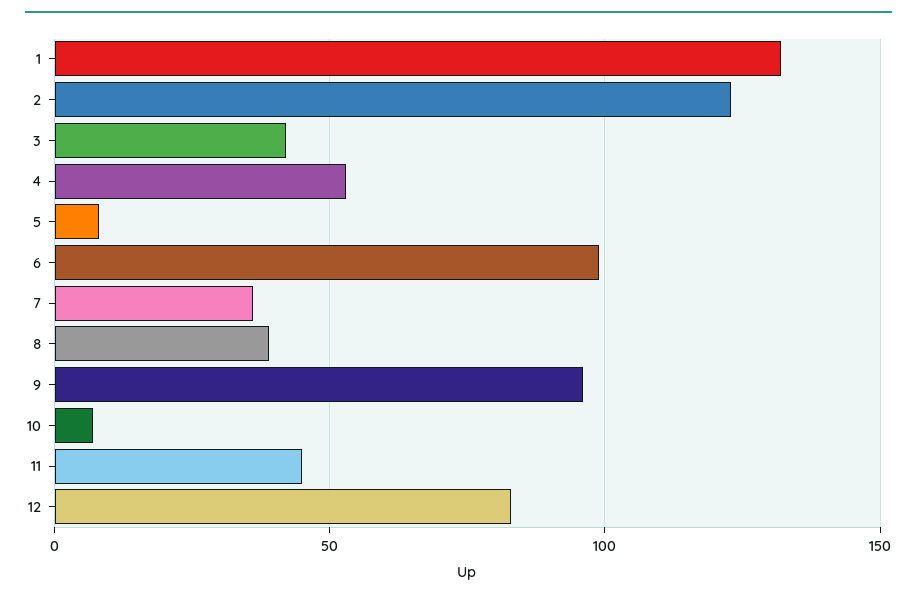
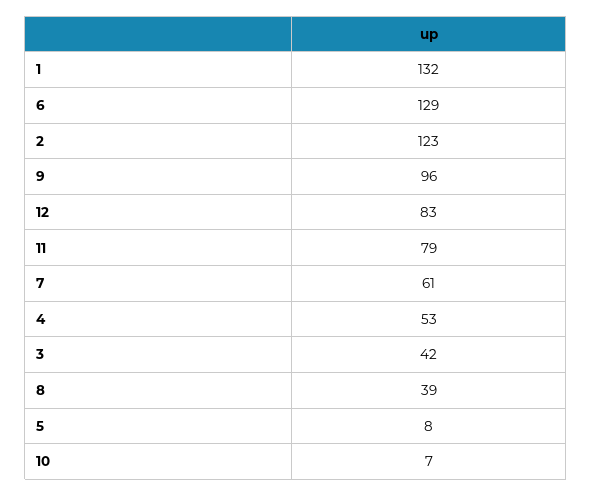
6: 100 -> 129
7: 35 -> 61
11: 45 -> 79

